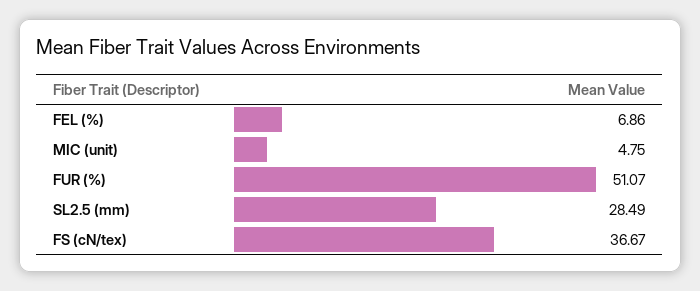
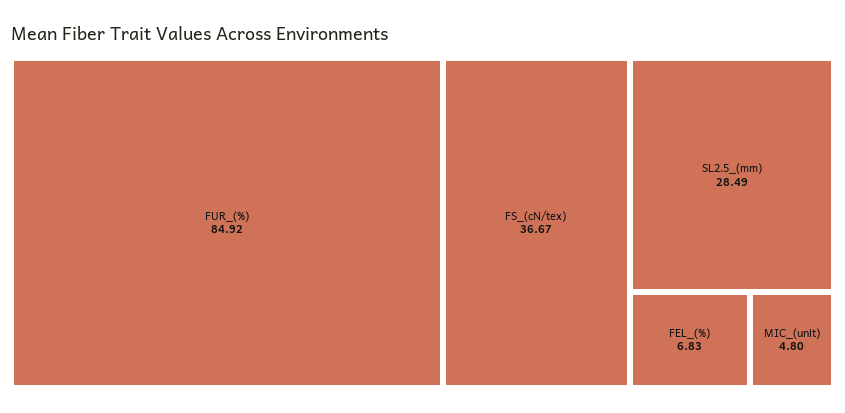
FEL (%): 6.86 -> 6.83
MIC (unit): 4.75 -> 4.8
FUR (%): 51.07 -> 84.92

